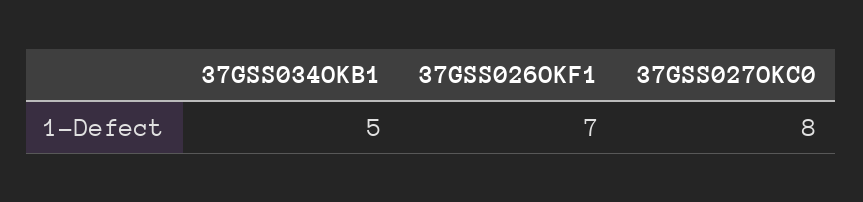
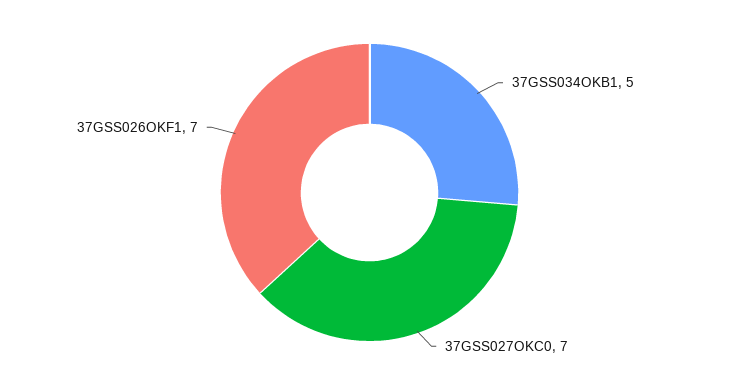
37GSS027OKC0: 8 -> 7

